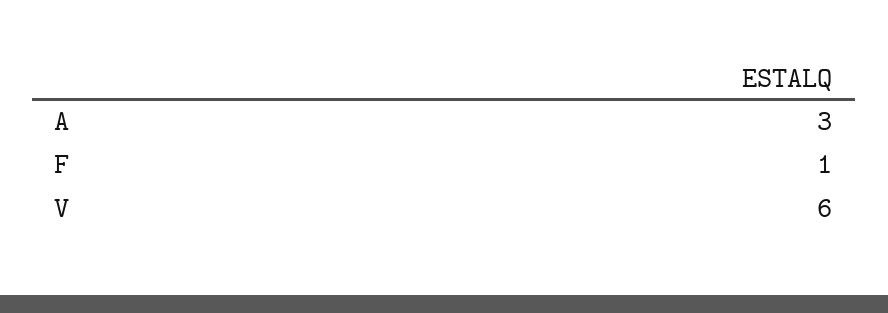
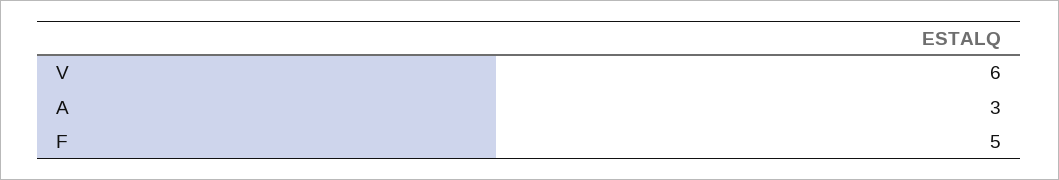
F: 1 -> 5

